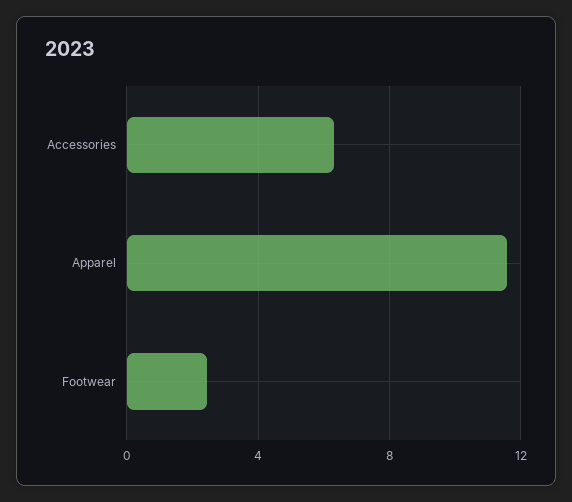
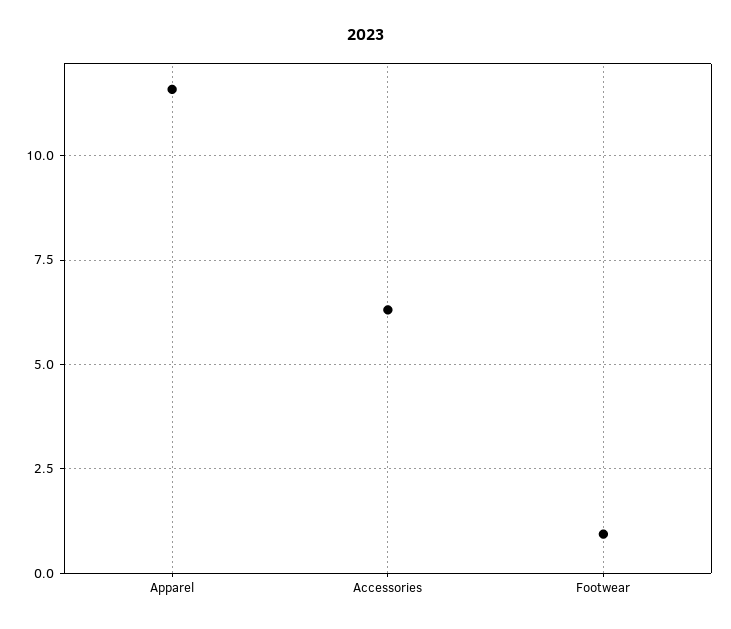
Footwear: 2.5 -> 1

